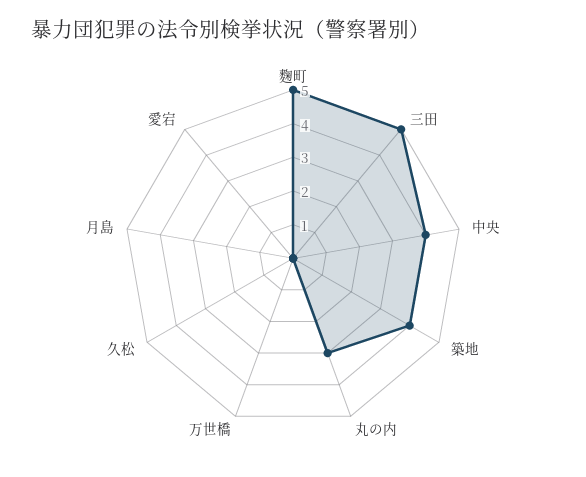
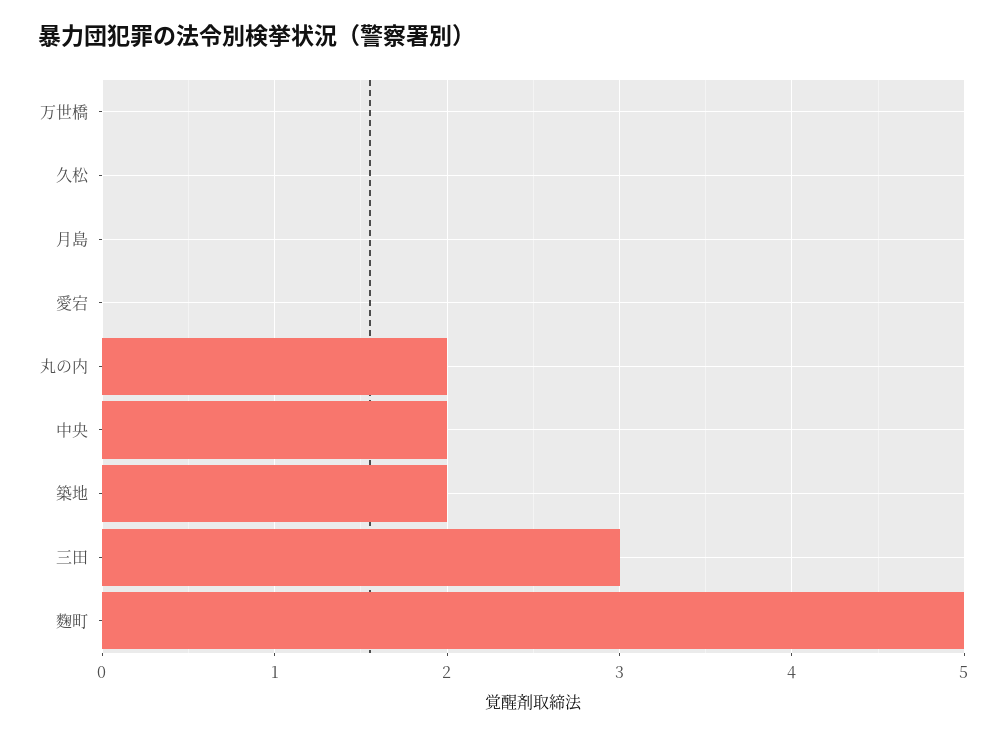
三田: 5 -> 3
中央: 4 -> 2
築地: 4 -> 2
丸の内: 3 -> 2

